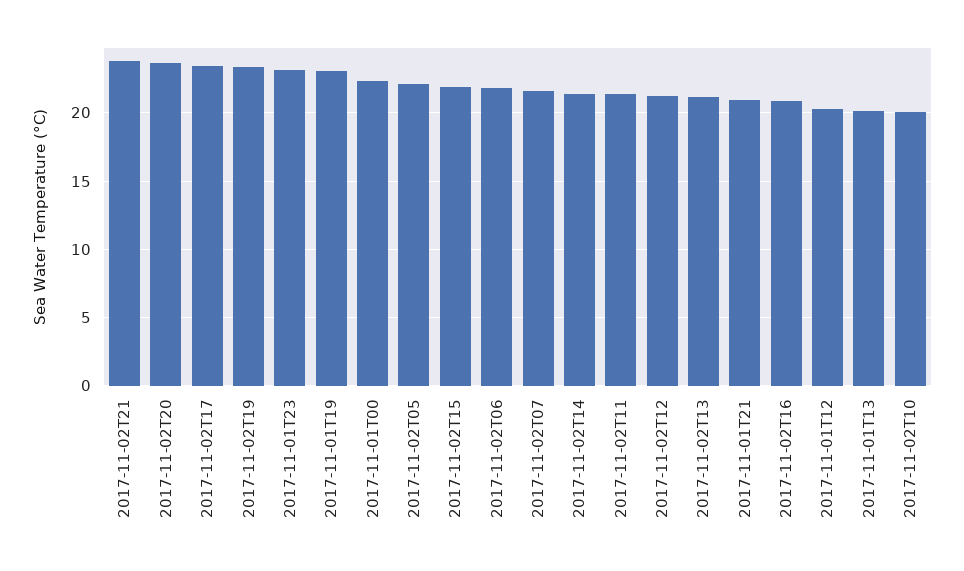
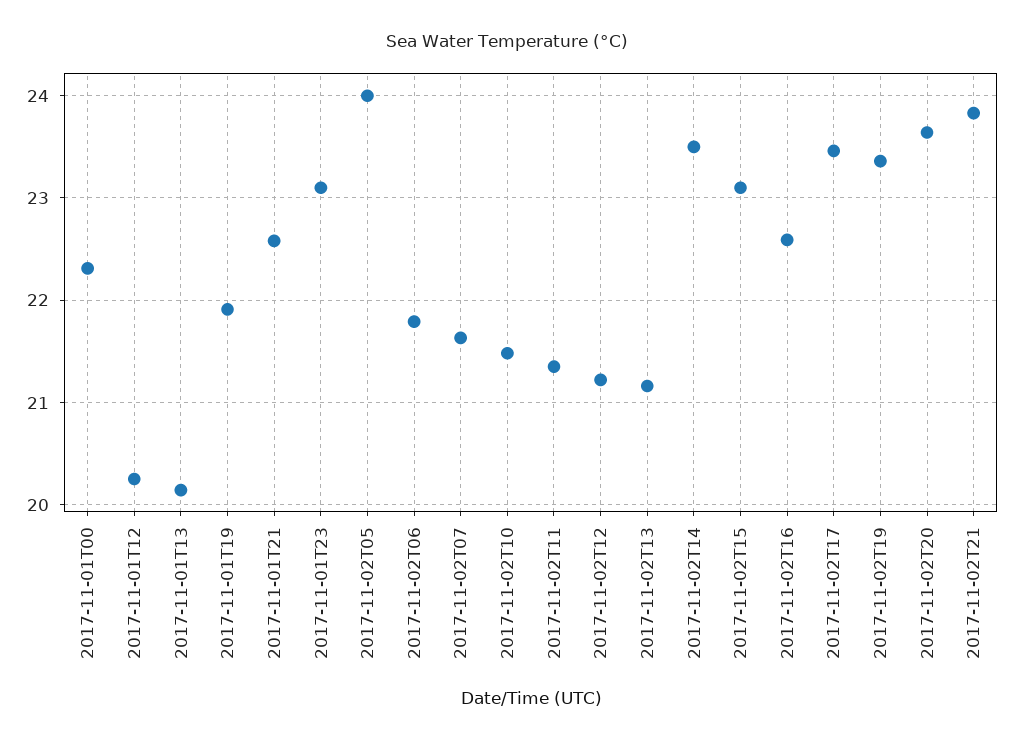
2017-11-01T19: 23 -> 21.9
2017-11-02T05: 22 -> 24
2017-11-02T15: 22 -> 23.1
2017-11-02T14: 21.5 -> 23.5
2017-11-01T21: 21 -> 22.6
2017-11-02T16: 21 -> 22.6
2017-11-02T10: 20 -> 21.5

